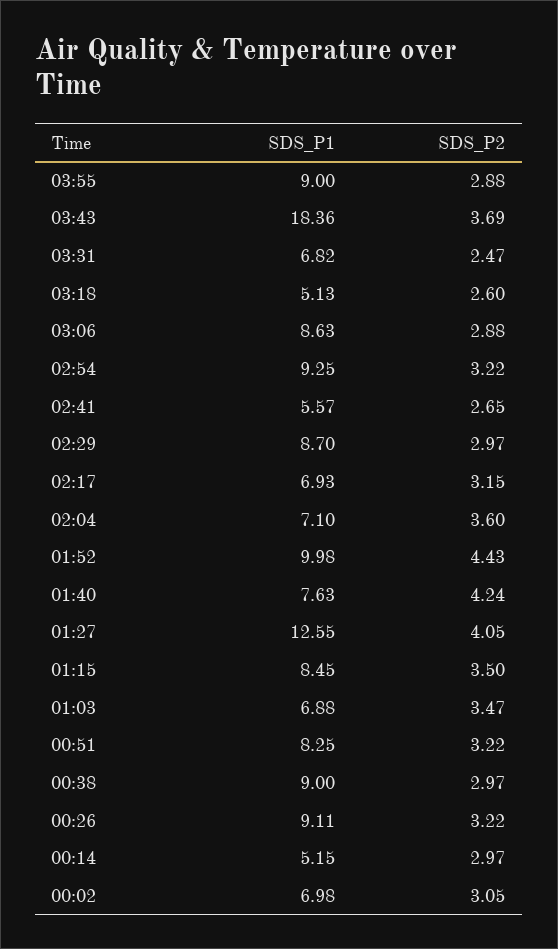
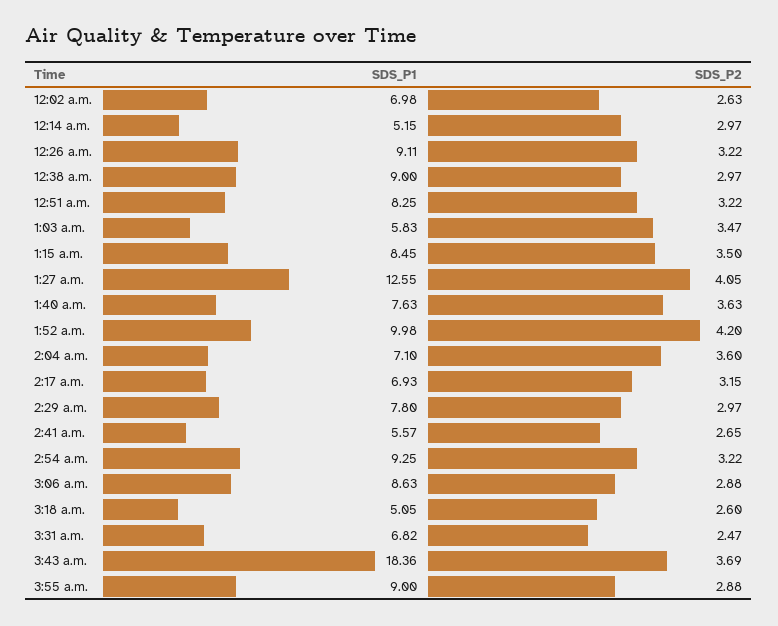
SDS_P1, 03:18: 5.13 -> 5.05
SDS_P1, 02:29: 8.7 -> 7.8
SDS_P2, 01:52: 4.43 -> 4.2
SDS_P2, 01:40: 4.24 -> 3.63
SDS_P1, 01:03: 6.88 -> 5.83
SDS_P2, 00:02: 3.05 -> 2.63

